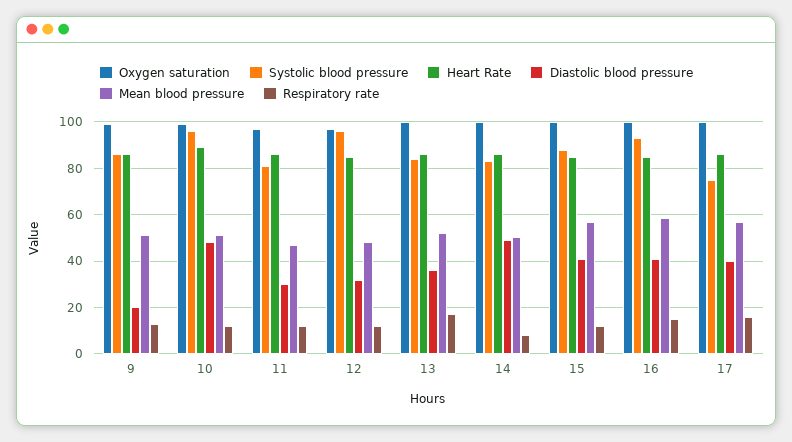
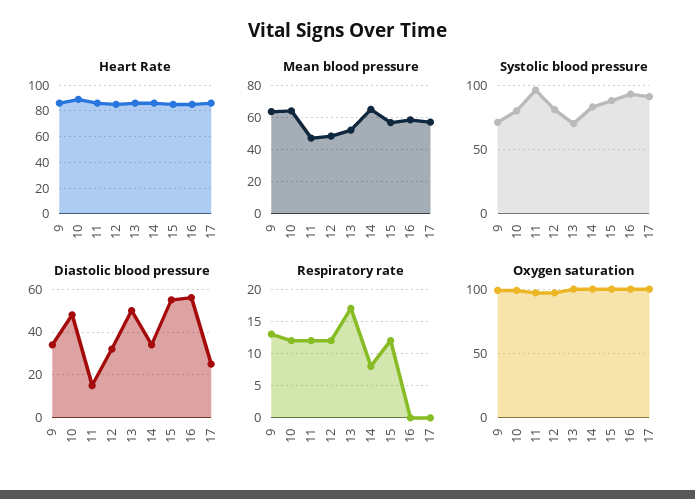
Systolic blood pressure, 9: 85 -> 70
Diastolic blood pressure, 9: 20 -> 35
Mean blood pressure, 9: 50 -> 65
Systolic blood pressure, 10: 95 -> 80
Mean blood pressure, 10: 50 -> 65
Systolic blood pressure, 11: 80 -> 95
Diastolic blood pressure, 11: 30 -> 15
Systolic blood pressure, 12: 95 -> 80
Systolic blood pressure, 13: 85 -> 70
Diastolic blood pressure, 13: 35 -> 50
Diastolic blood pressure, 14: 50 -> 35
Mean blood pressure, 14: 50 -> 65
Diastolic blood pressure, 15: 40 -> 55
Diastolic blood pressure, 16: 40 -> 55
Respiratory rate, 16: 15 -> 0
Systolic blood pressure, 17: 75 -> 90
Diastolic blood pressure, 17: 40 -> 25
Respiratory rate, 17: 15 -> 0

